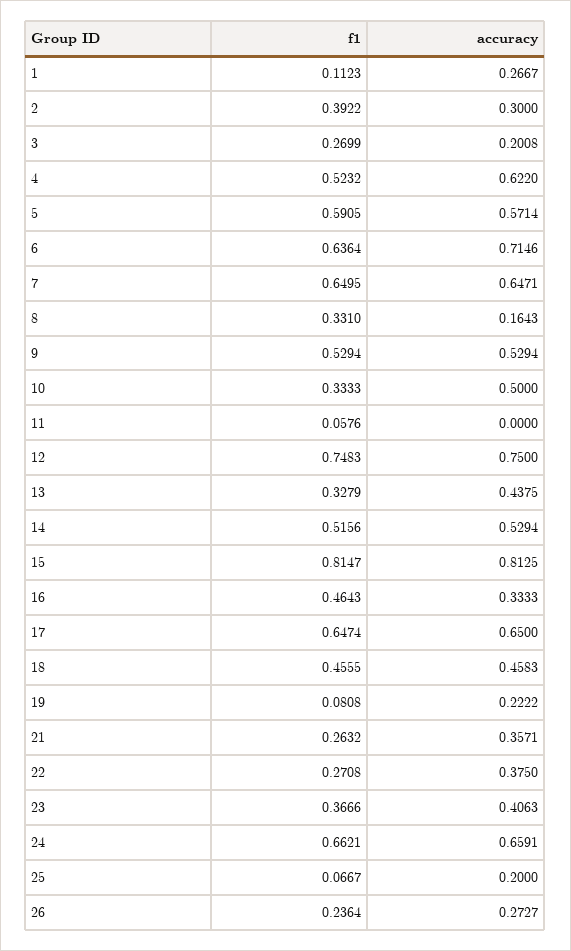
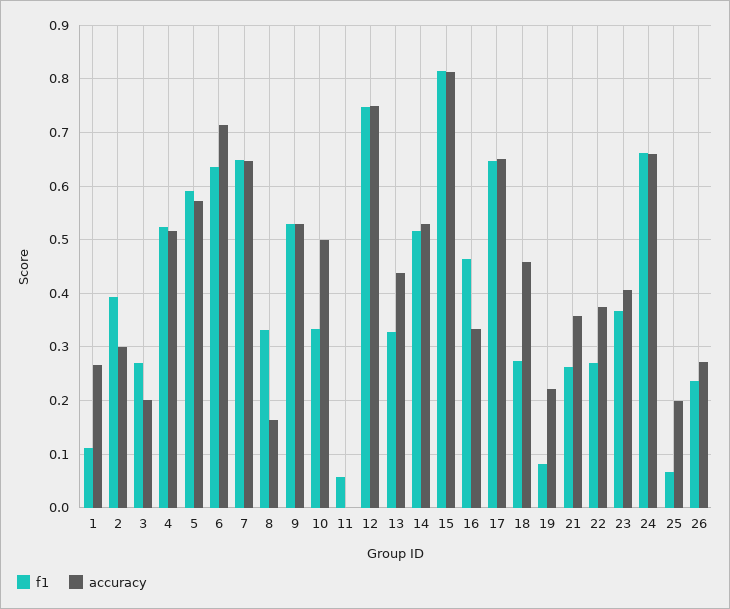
accuracy, 4: 0.622 -> 0.52
f1, 18: 0.4555 -> 0.28

